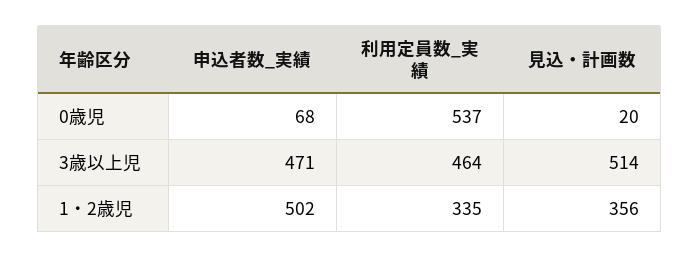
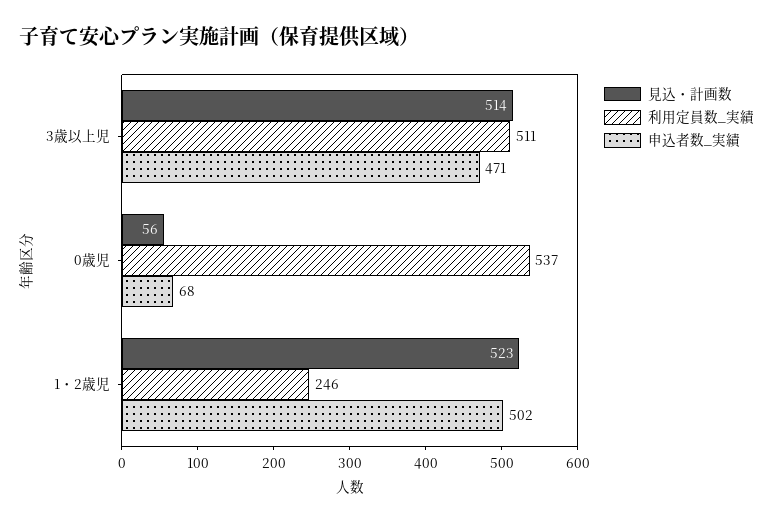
見込・計画数, 0歳児: 20 -> 56
利用定員数_実績, 3歳以上児: 464 -> 511
利用定員数_実績, 1・2歳児: 335 -> 246
見込・計画数, 1・2歳児: 356 -> 523

